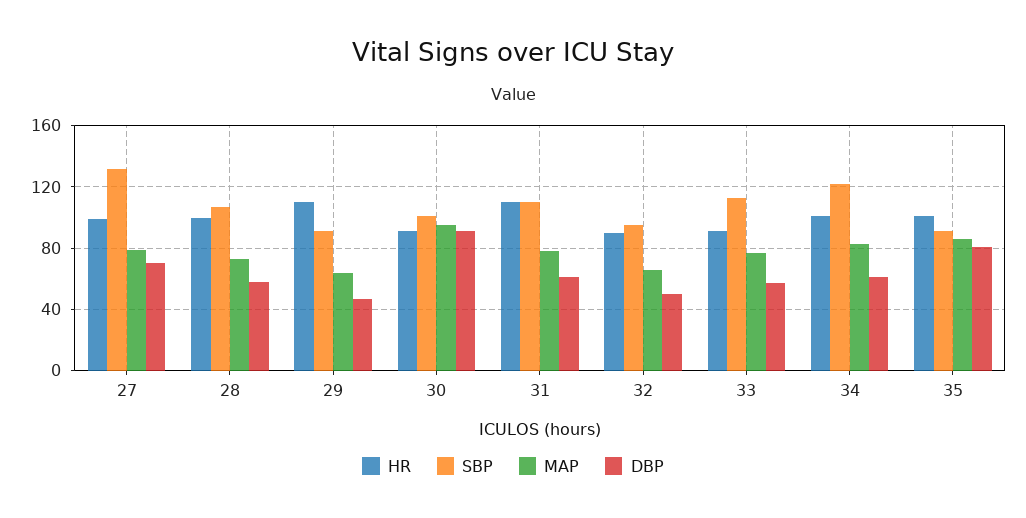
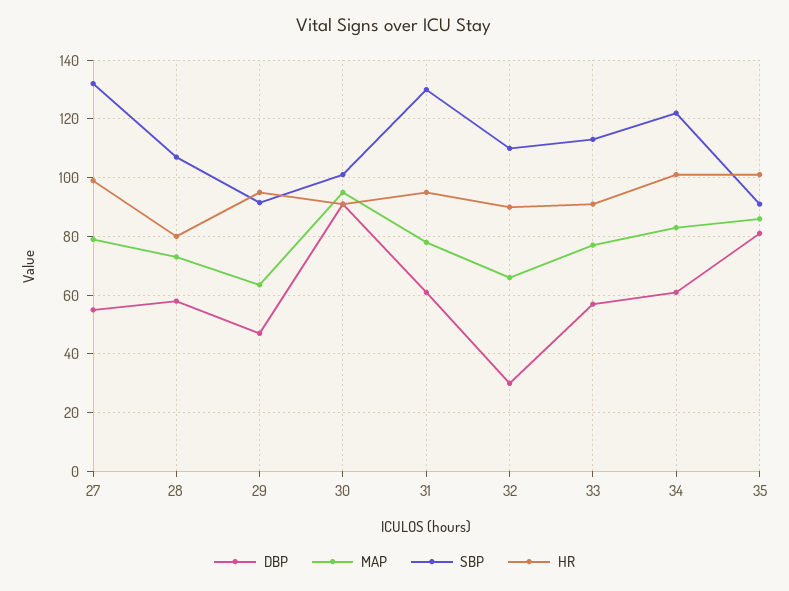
DBP, 27: 70 -> 55
HR, 28: 100 -> 80
HR, 29: 110 -> 95
HR, 31: 110 -> 95
SBP, 31: 110 -> 130
SBP, 32: 95 -> 110
DBP, 32: 50 -> 30

